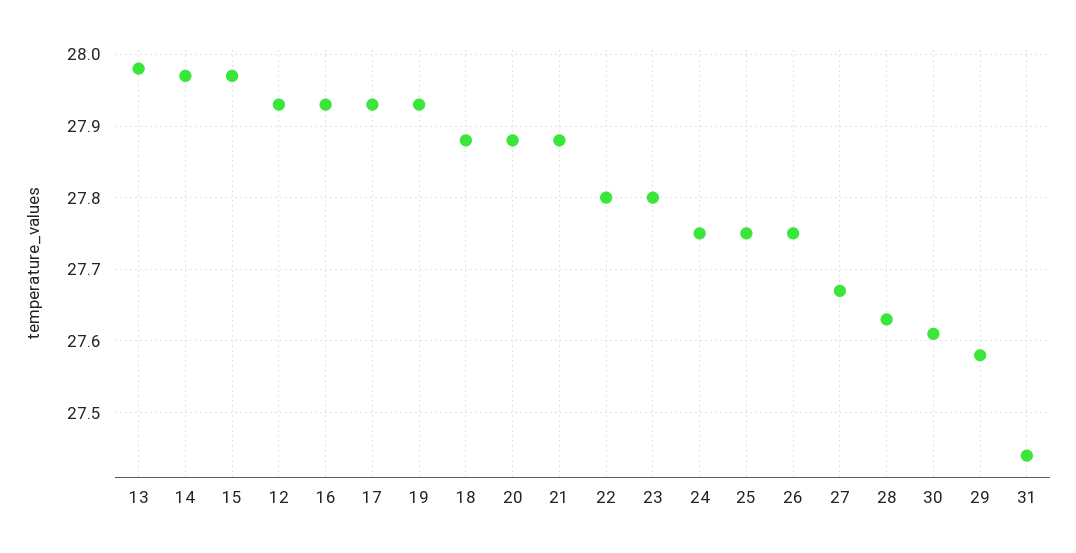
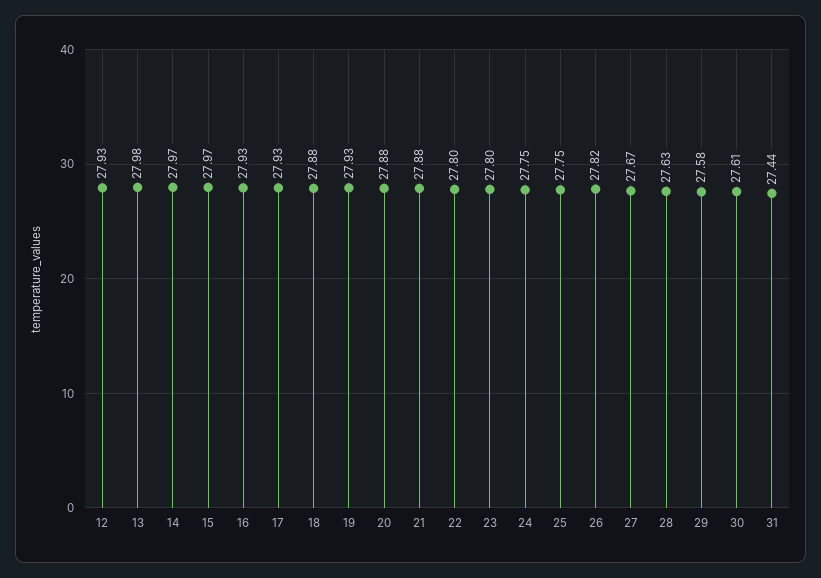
26: 27.75 -> 27.82

